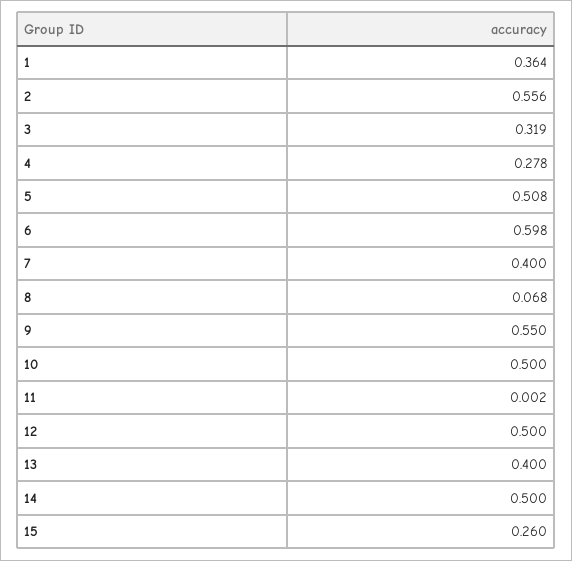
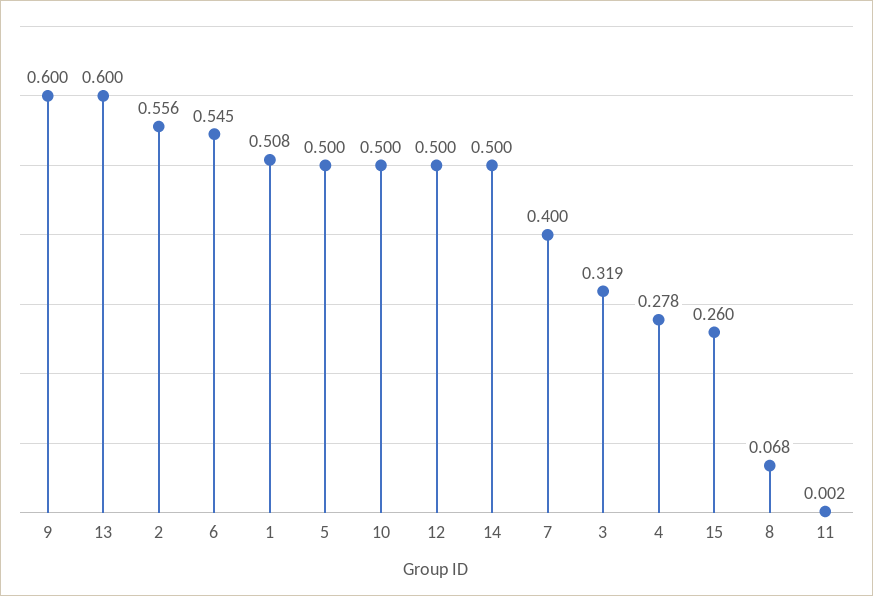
1: 0.364 -> 0.508
5: 0.508 -> 0.5
6: 0.598 -> 0.545
9: 0.55 -> 0.6
13: 0.4 -> 0.6

